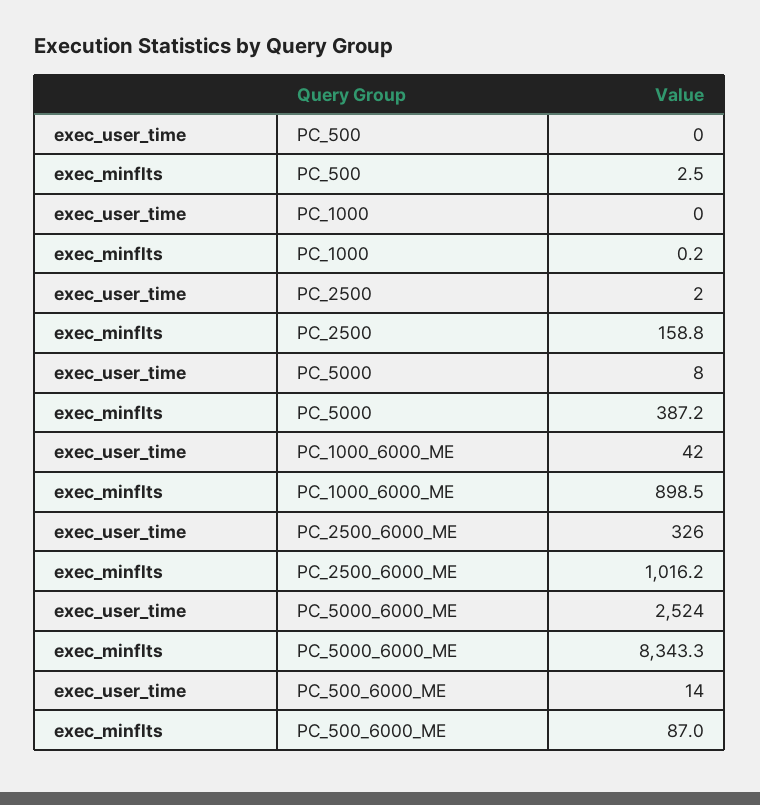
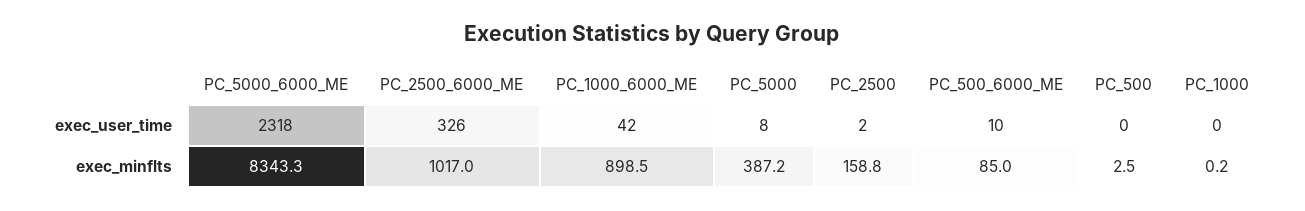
exec_minflts, PC_2500_6000_ME: 1016.2 -> 1017
exec_user_time, PC_5000_6000_ME: 2524 -> 2318
exec_user_time, PC_500_6000_ME: 14 -> 10
exec_minflts, PC_500_6000_ME: 87 -> 85

